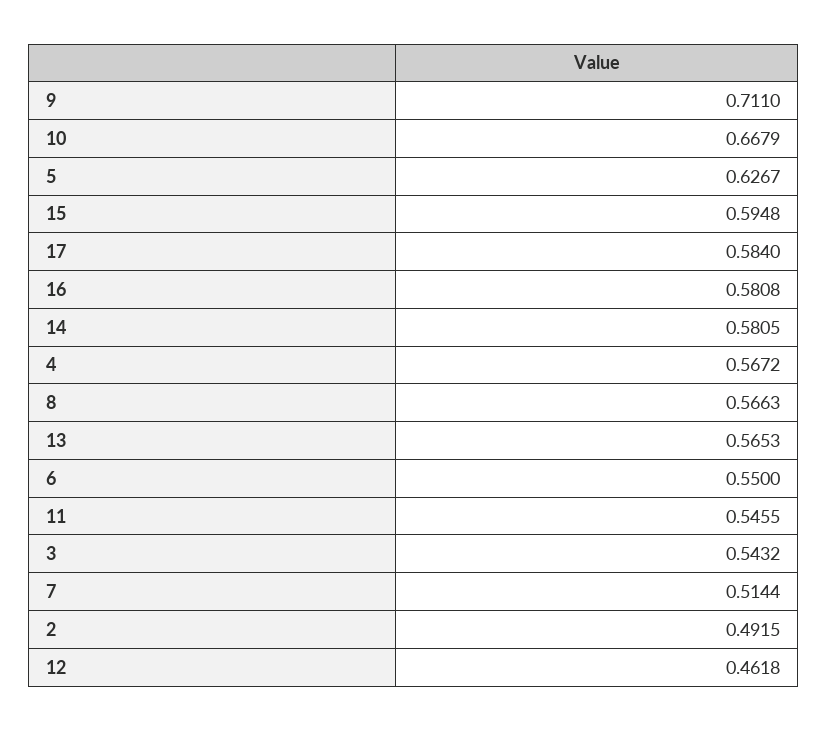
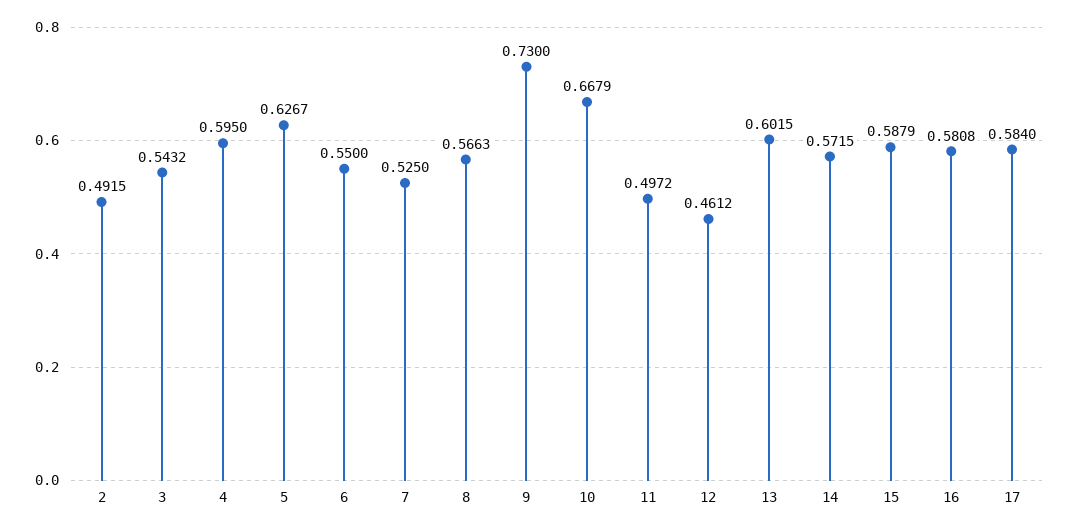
9: 0.711 -> 0.73
15: 0.5948 -> 0.5879
14: 0.5805 -> 0.5715
4: 0.5672 -> 0.595
13: 0.5653 -> 0.6015
11: 0.5455 -> 0.4972
7: 0.5144 -> 0.525
12: 0.4618 -> 0.4612

